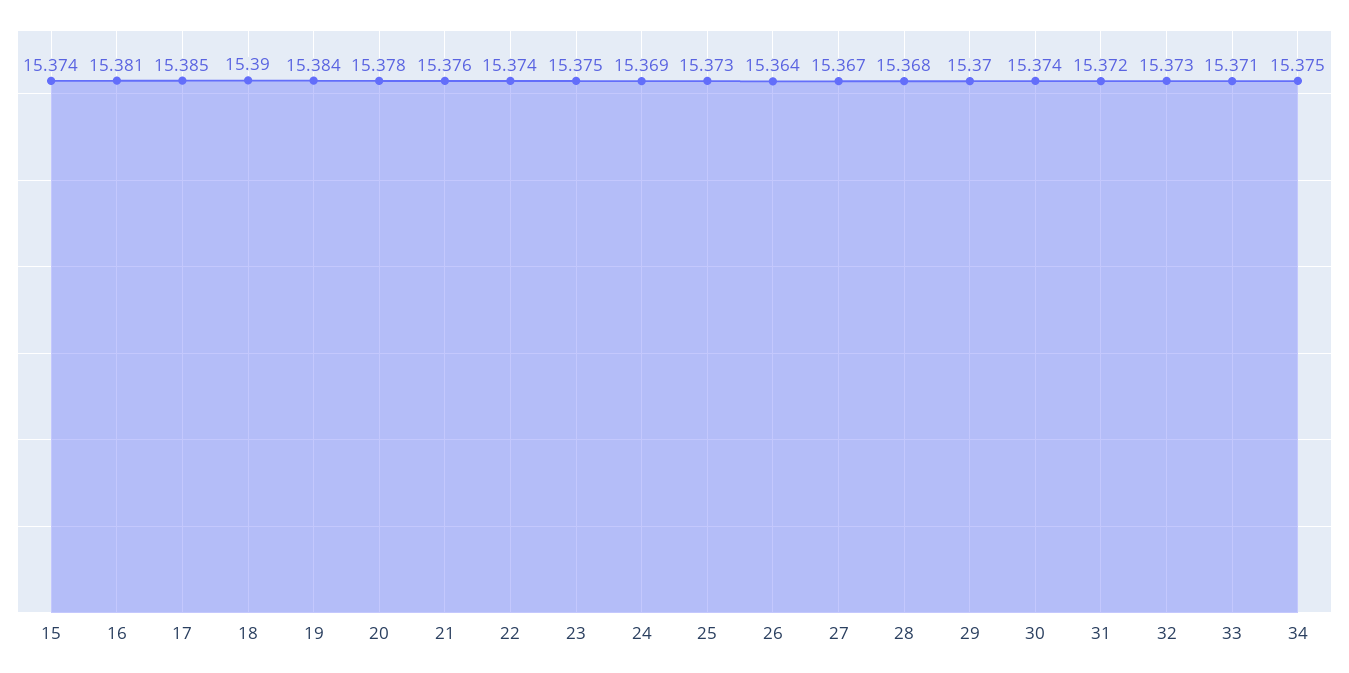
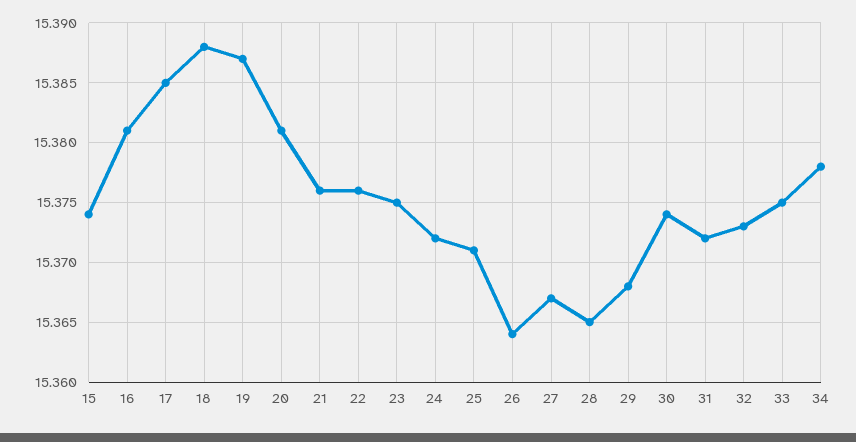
18: 15.39 -> 15.388
19: 15.384 -> 15.387
20: 15.378 -> 15.381
22: 15.374 -> 15.376
24: 15.369 -> 15.372
25: 15.373 -> 15.371
28: 15.368 -> 15.365
29: 15.37 -> 15.368
33: 15.371 -> 15.375
34: 15.375 -> 15.378

